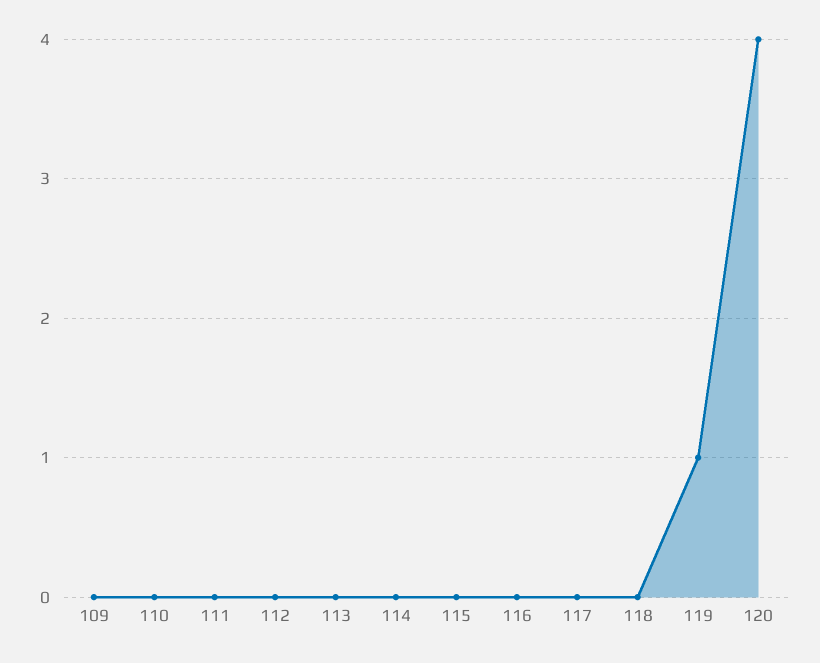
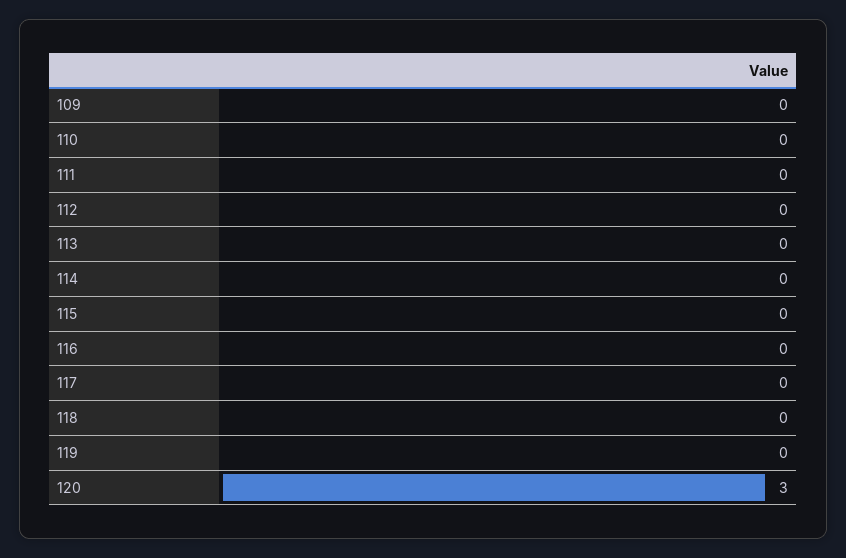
119: 1 -> 0
120: 4 -> 3

